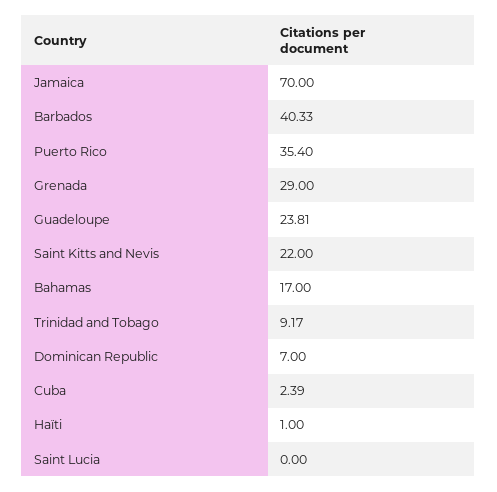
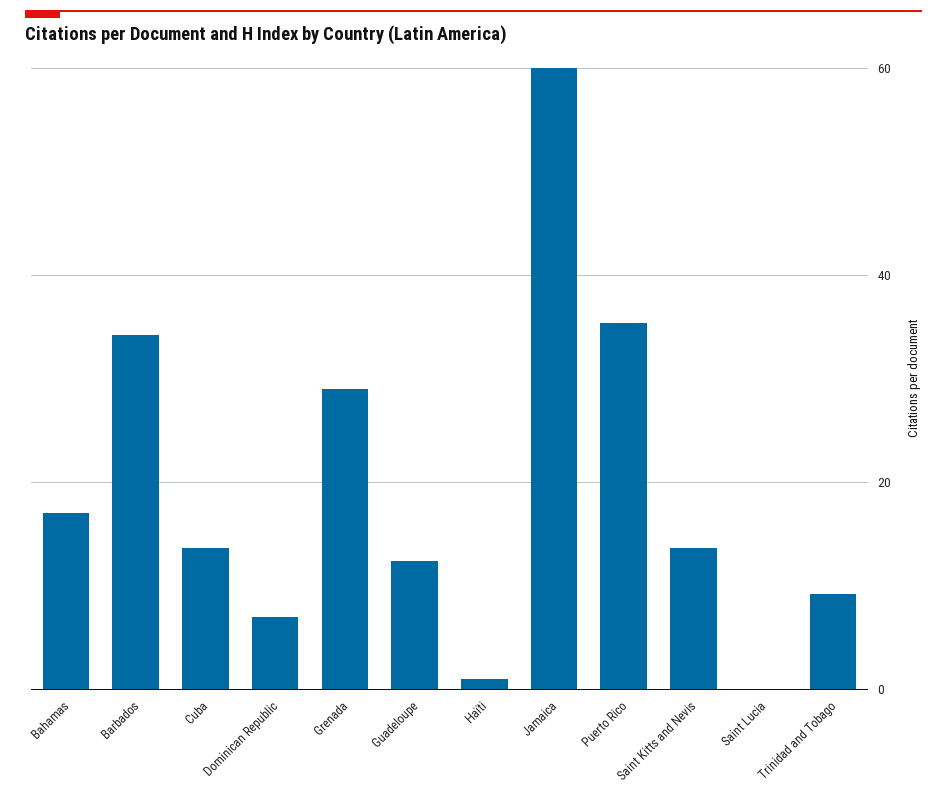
Jamaica: 70 -> 60
Barbados: 40.33 -> 34
Guadeloupe: 23.81 -> 12
Saint Kitts and Nevis: 22 -> 14
Cuba: 2.39 -> 14

